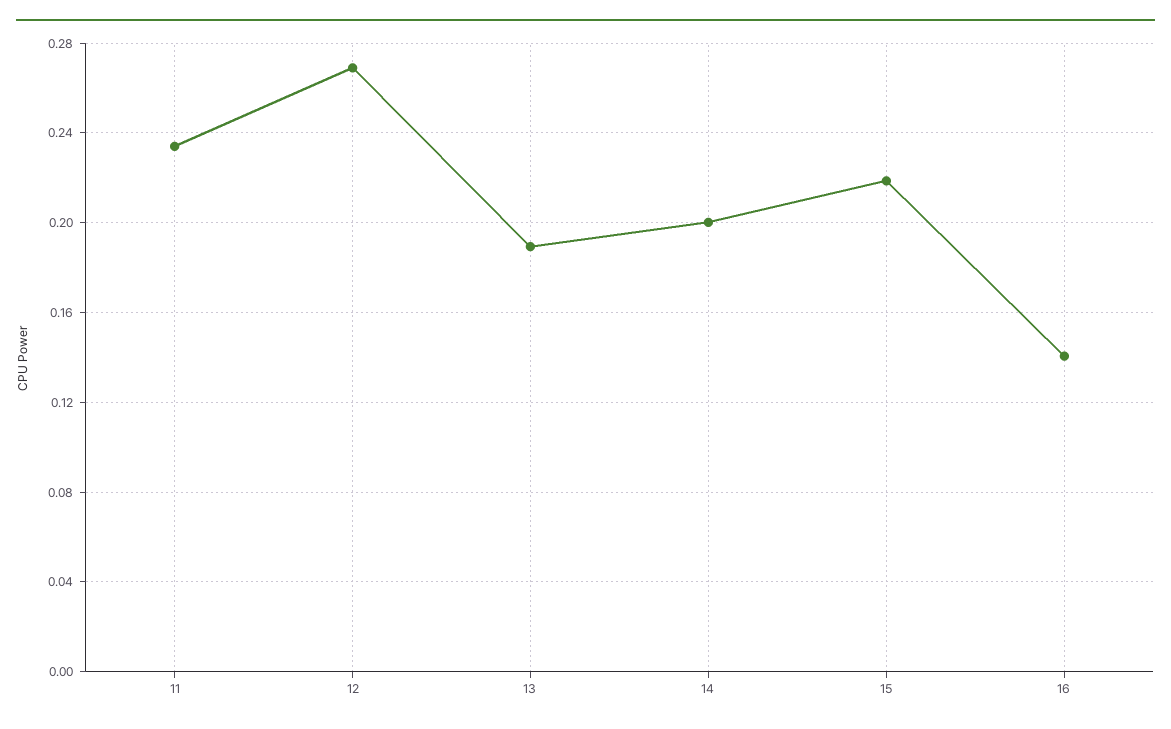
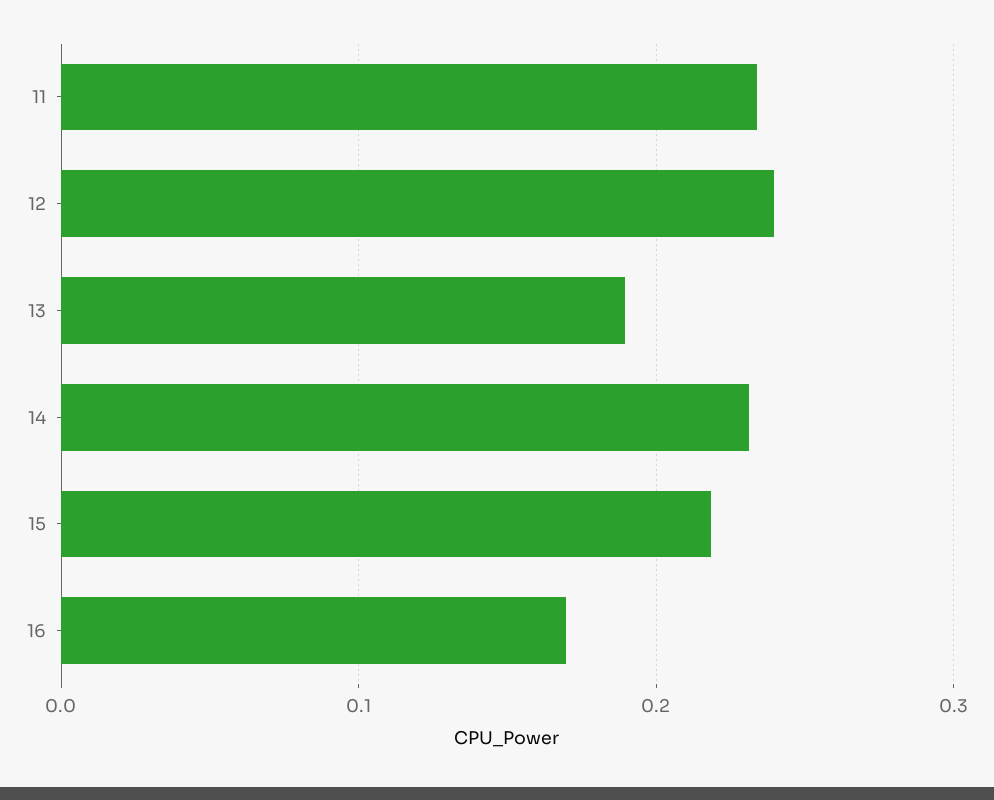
12: 0.27 -> 0.24
14: 0.2 -> 0.23
16: 0.14 -> 0.17

